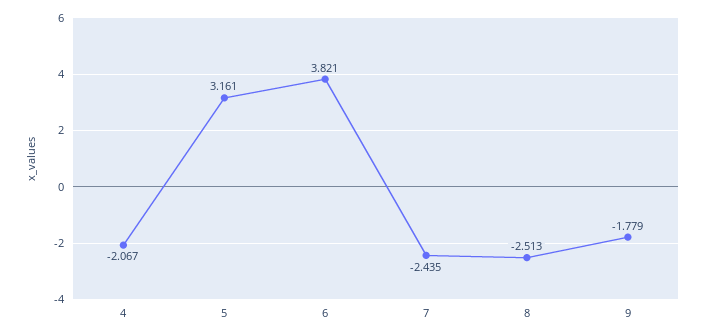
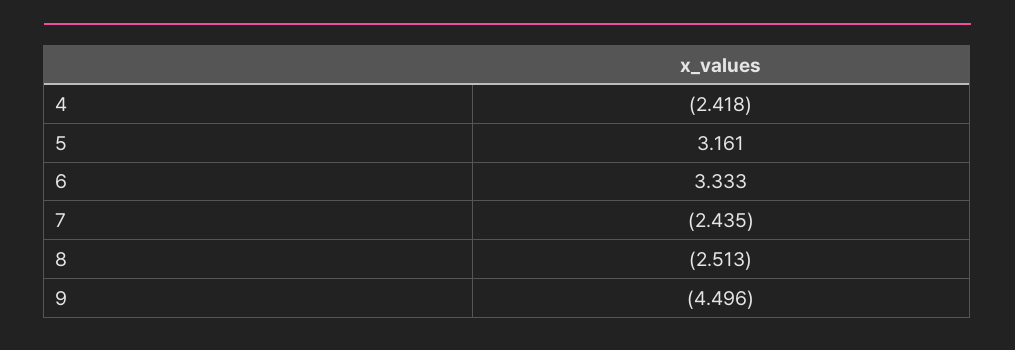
4: -2.067 -> -2.418
6: 3.821 -> 3.333
9: -1.779 -> -4.496

